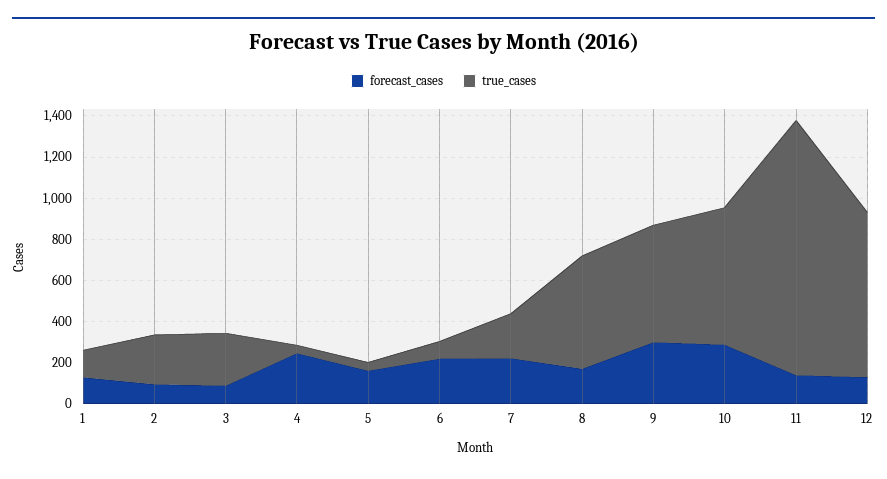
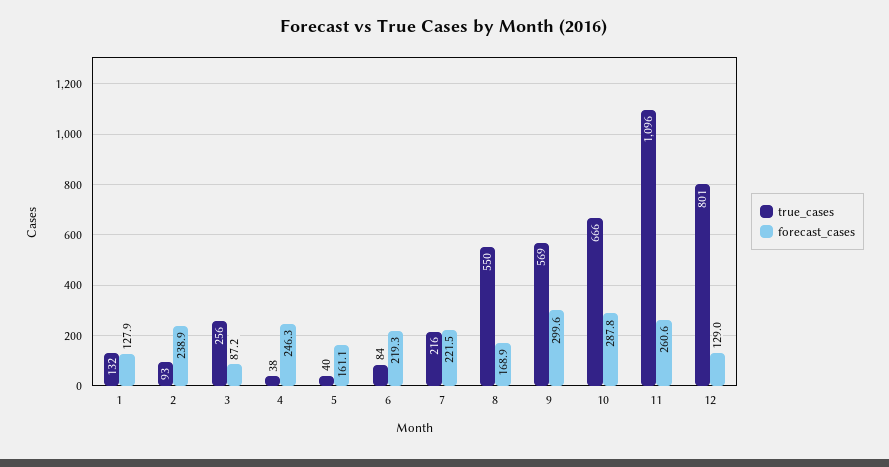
forecast_cases, 2: 100 -> 238.9
true_cases, 2: 250 -> 93
forecast_cases, 11: 150 -> 260.6
true_cases, 11: 1250 -> 1096

